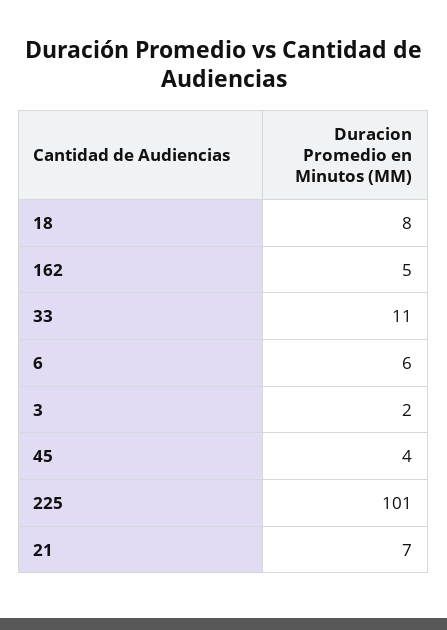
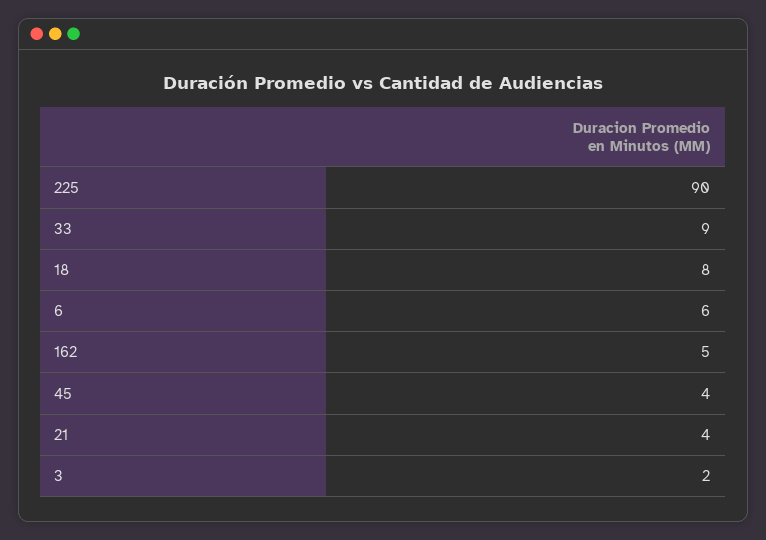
33: 11 -> 9
225: 101 -> 90
21: 7 -> 4

